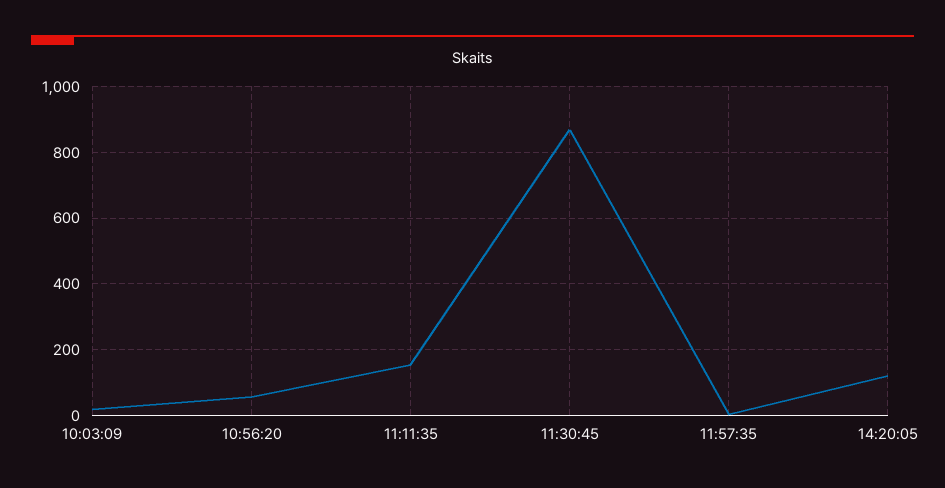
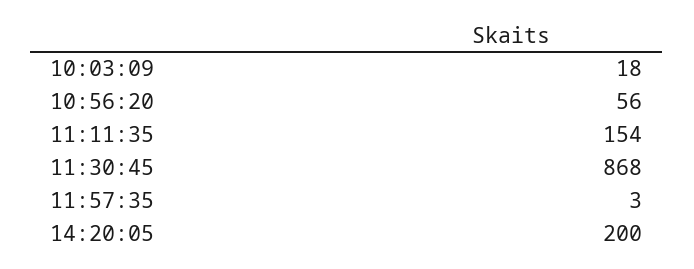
14:20:05: 120 -> 200

